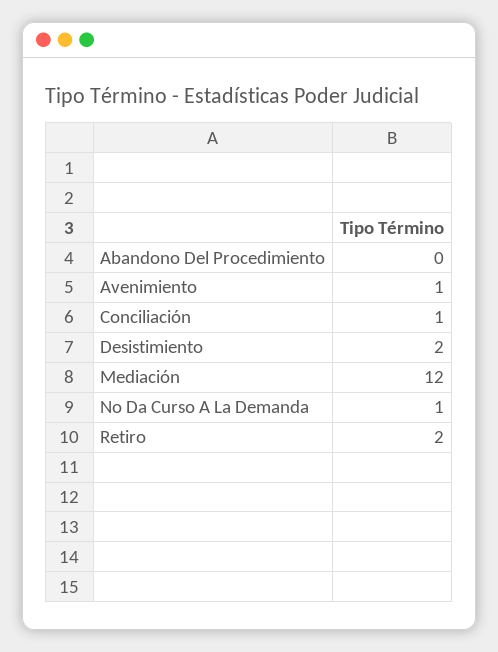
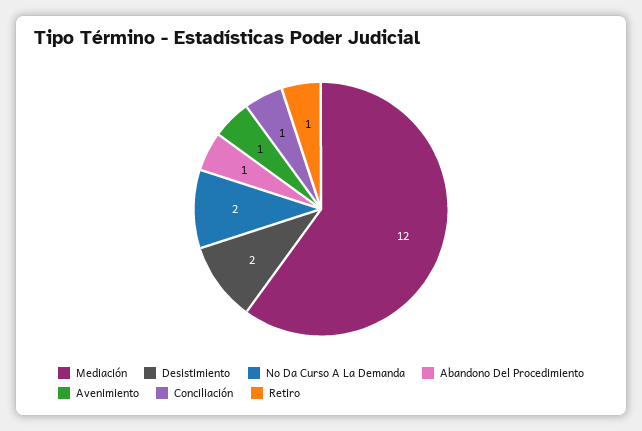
Abandono Del Procedimiento: 0 -> 1
No Da Curso A La Demanda: 1 -> 2
Retiro: 2 -> 1

